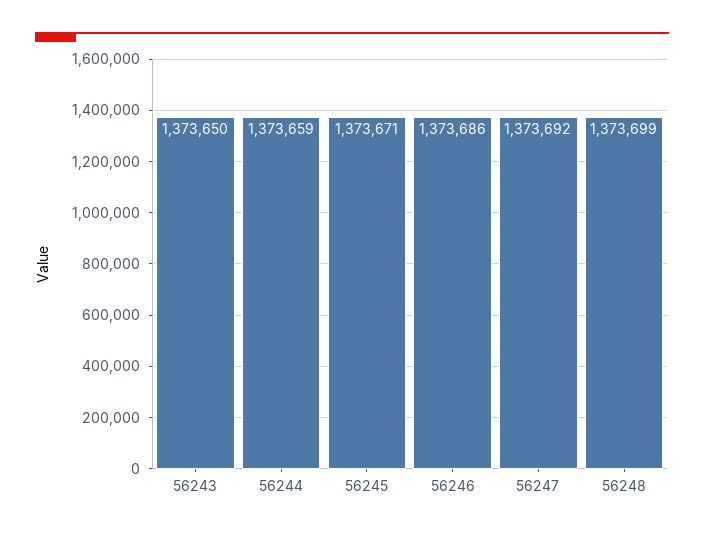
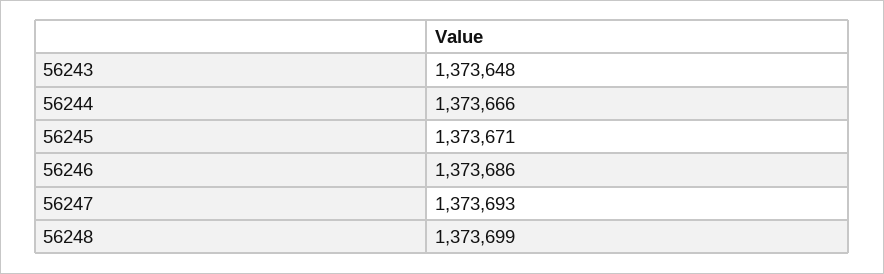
56243: 1373650 -> 1373648
56244: 1373659 -> 1373666
56247: 1373692 -> 1373693

